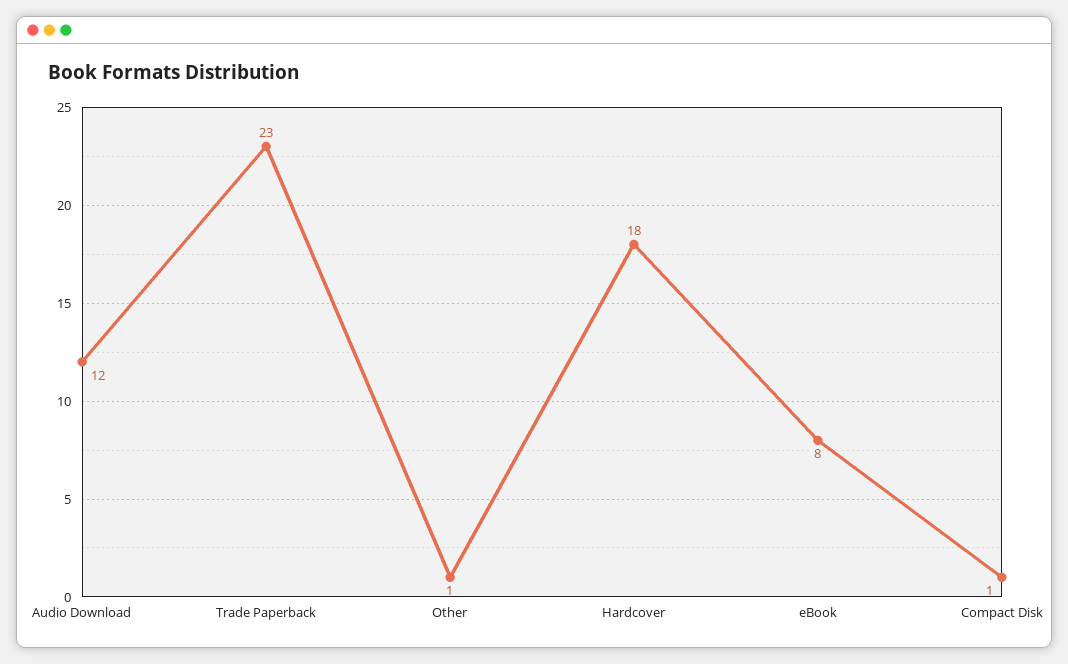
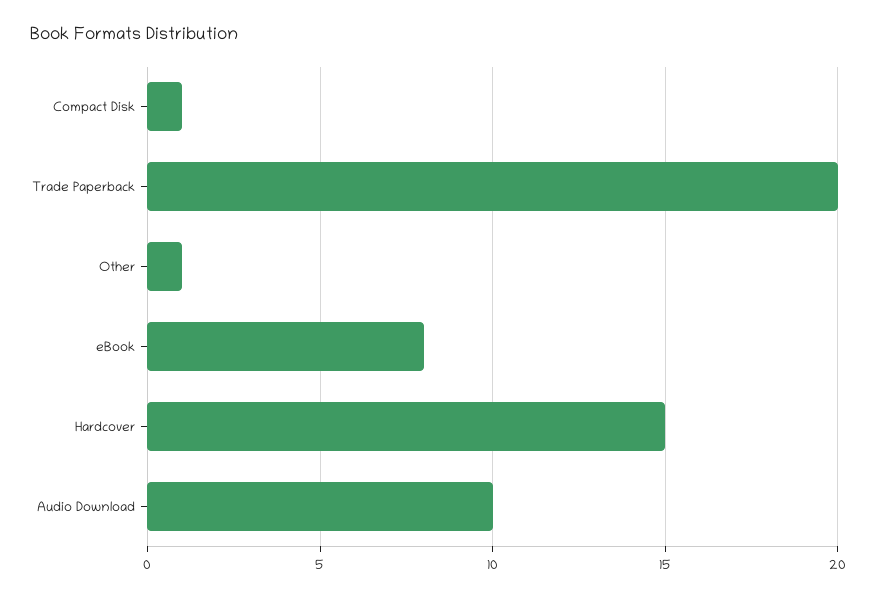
Audio Download: 12 -> 10
Trade Paperback: 23 -> 20
Hardcover: 18 -> 15

